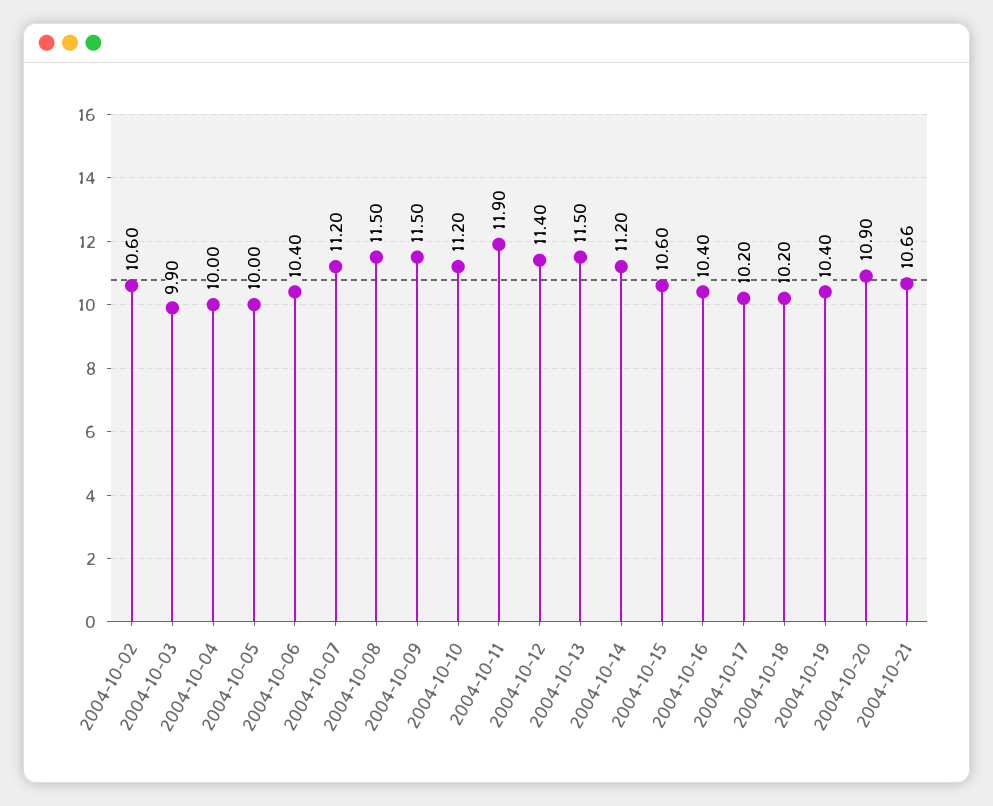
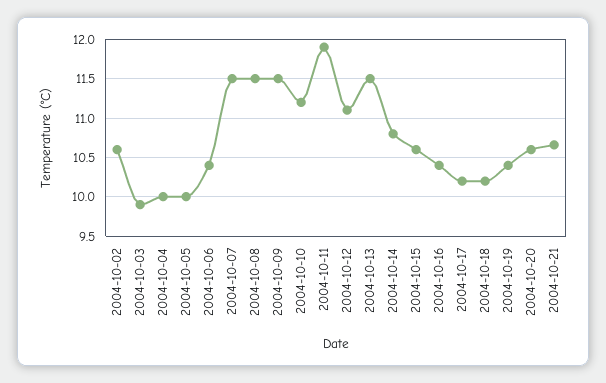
2004-10-07: 11.2 -> 11.5
2004-10-12: 11.4 -> 11.1
2004-10-14: 11.2 -> 10.8
2004-10-20: 10.9 -> 10.6

